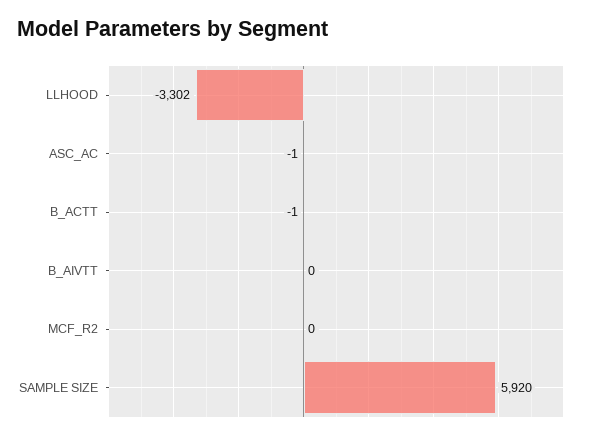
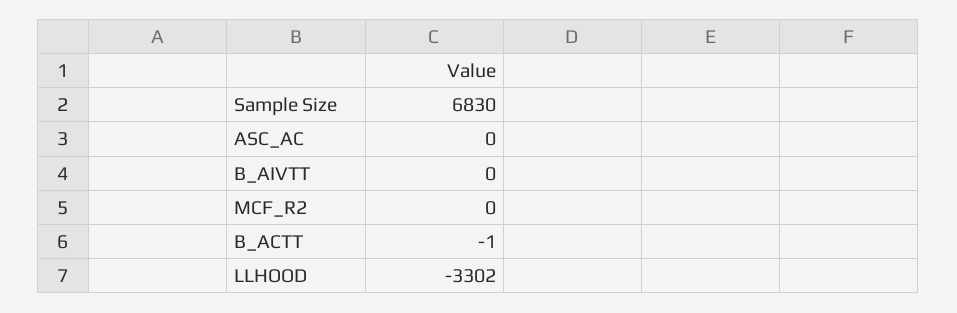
ASC_AC: -1 -> 0
SAMPLE SIZE: 5920 -> 6830

